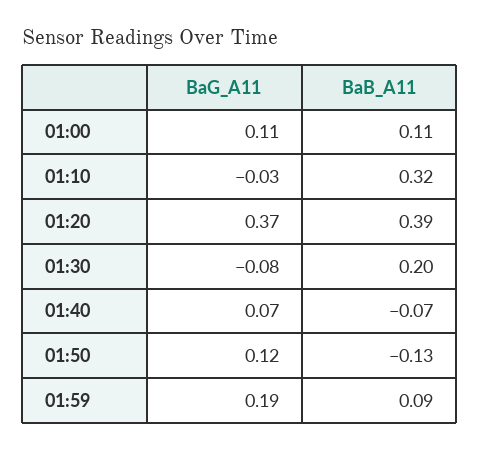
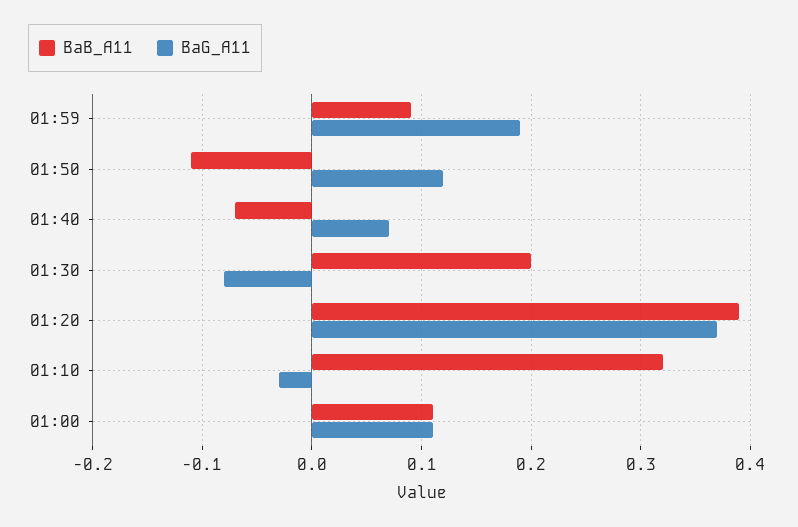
BaB_A11, 01:50: -0.13 -> -0.11

